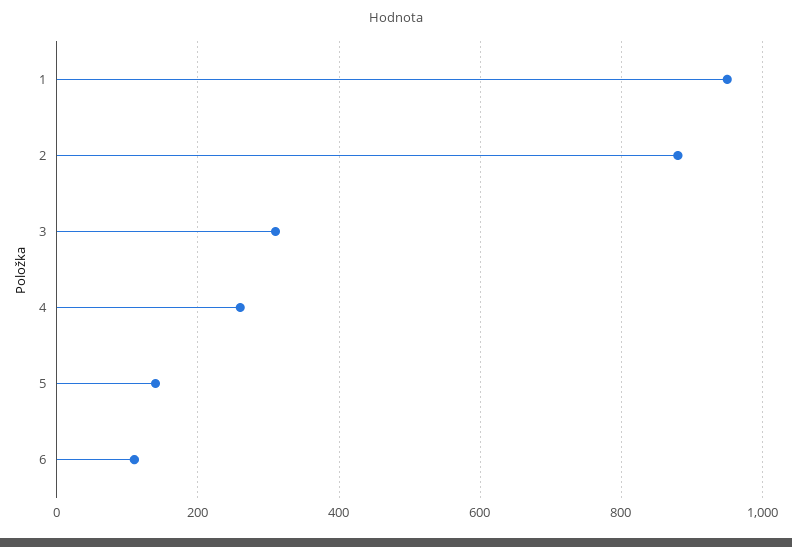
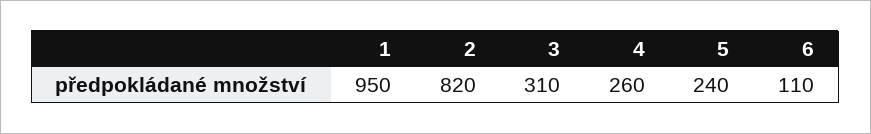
2: 880 -> 820
5: 140 -> 240

